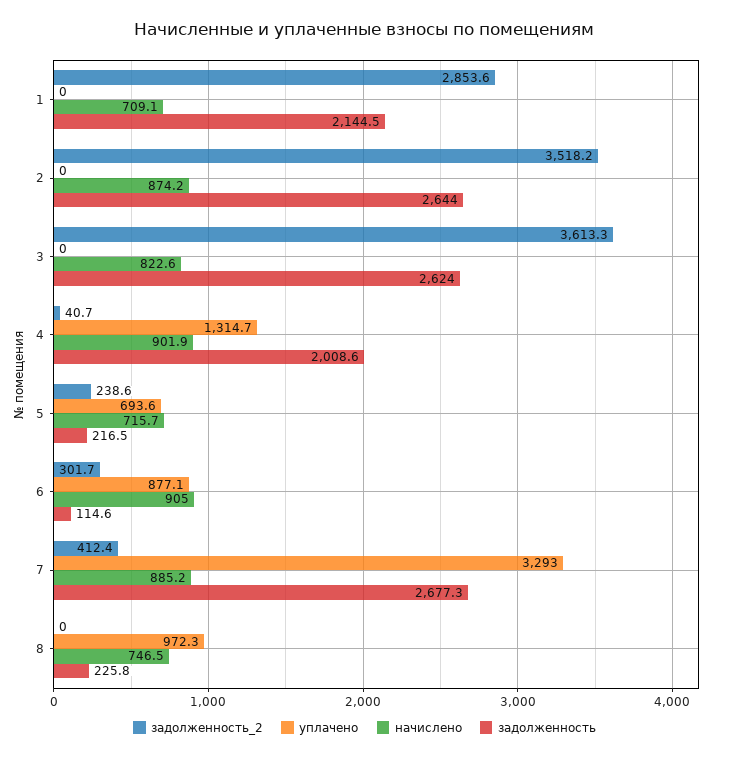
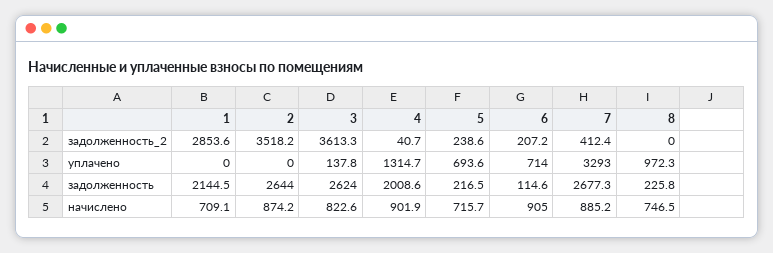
уплачено, 3: 0 -> 137.8
задолженность_2, 6: 301.7 -> 207.2
уплачено, 6: 877.1 -> 714

